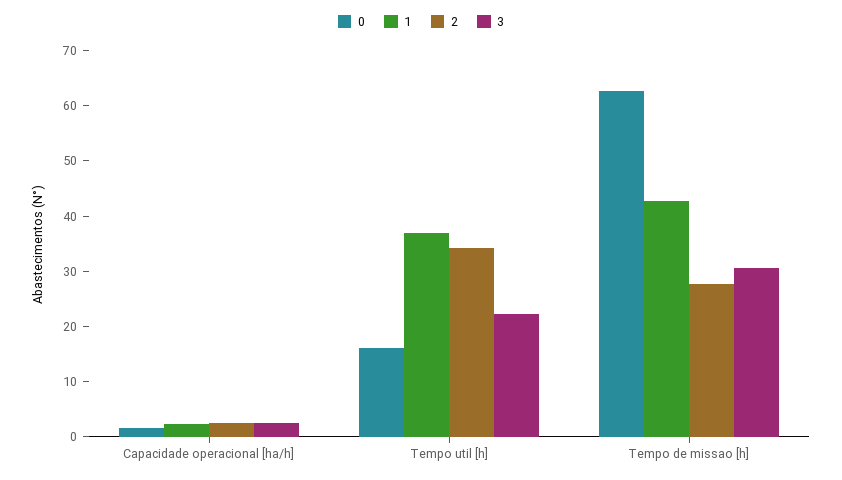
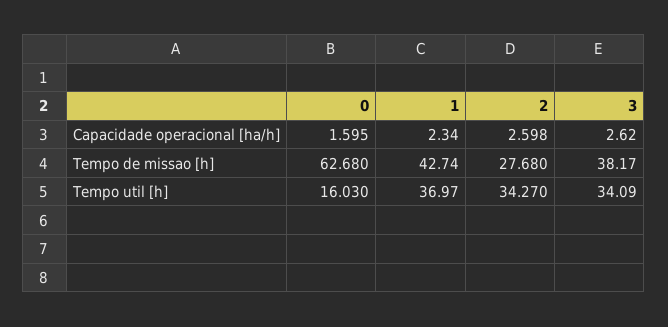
3, Tempo util [h]: 22 -> 34.09
3, Tempo de missao [h]: 30 -> 38.17

